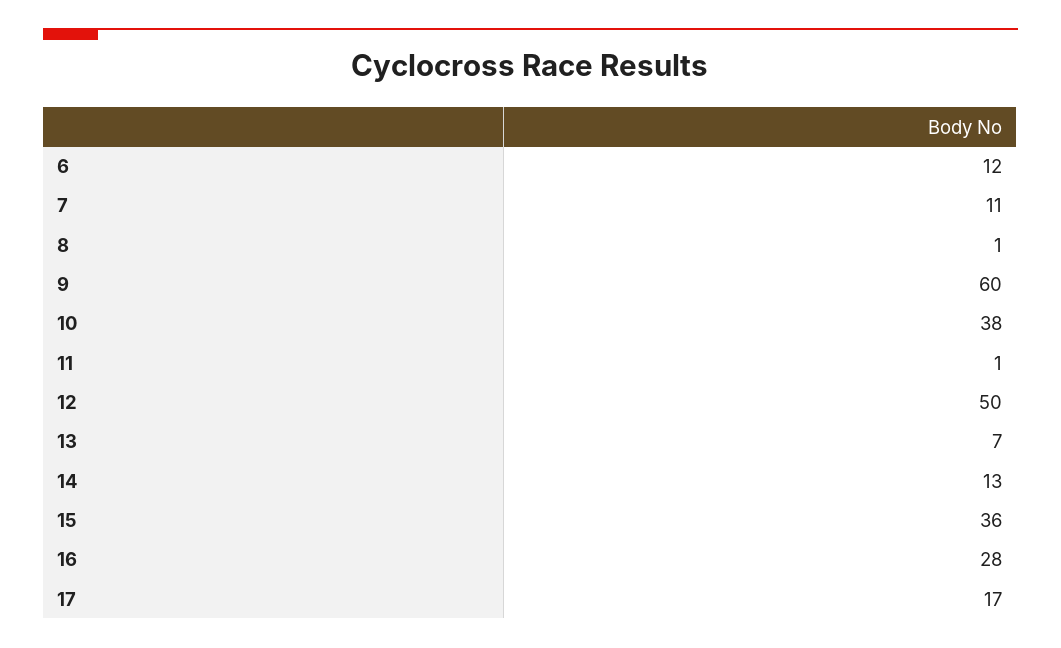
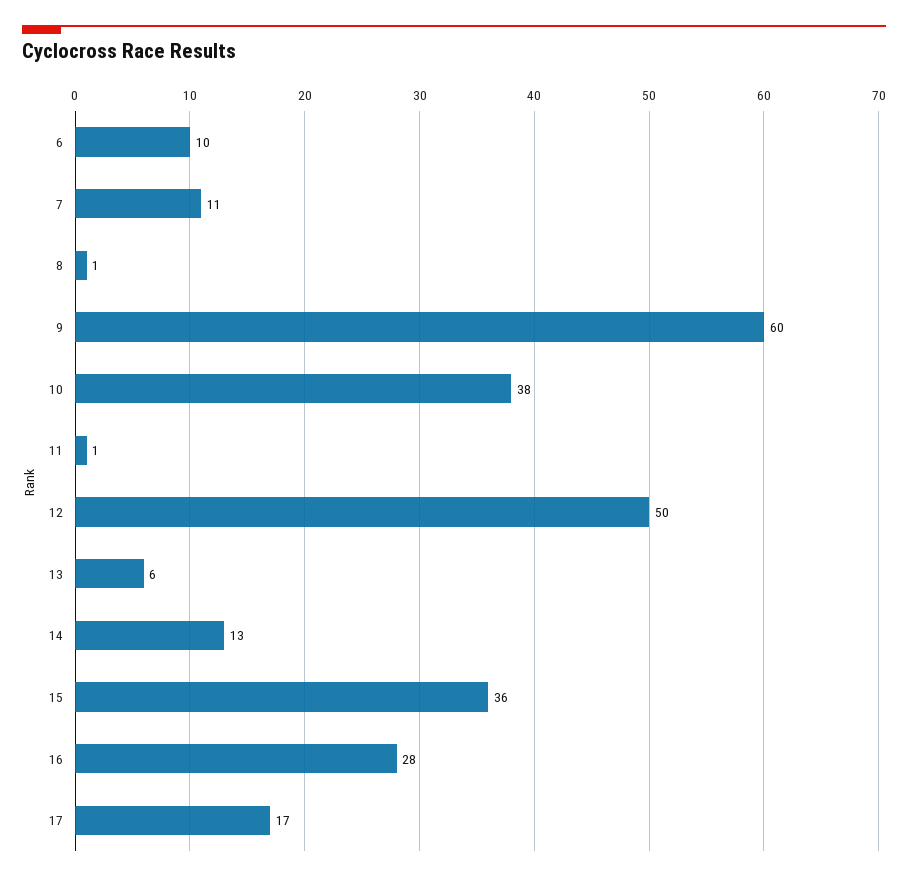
6: 12 -> 10
13: 7 -> 6

